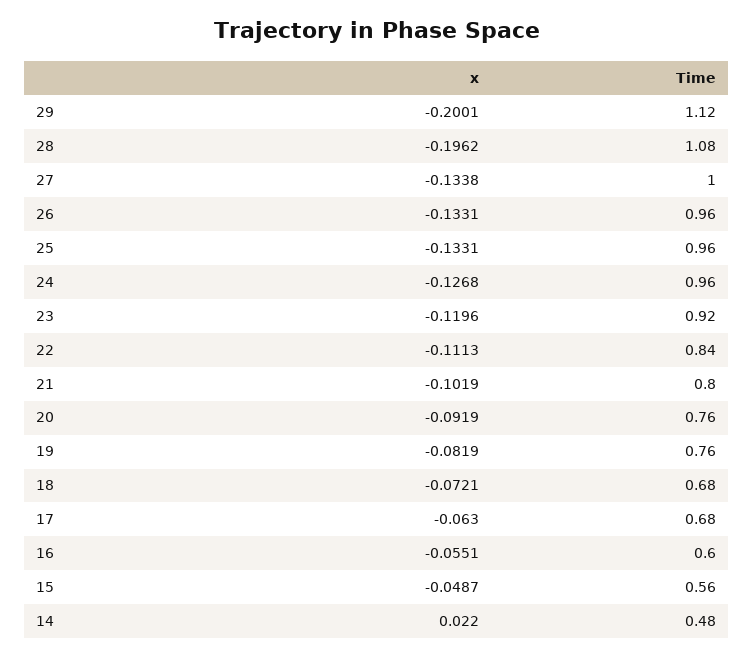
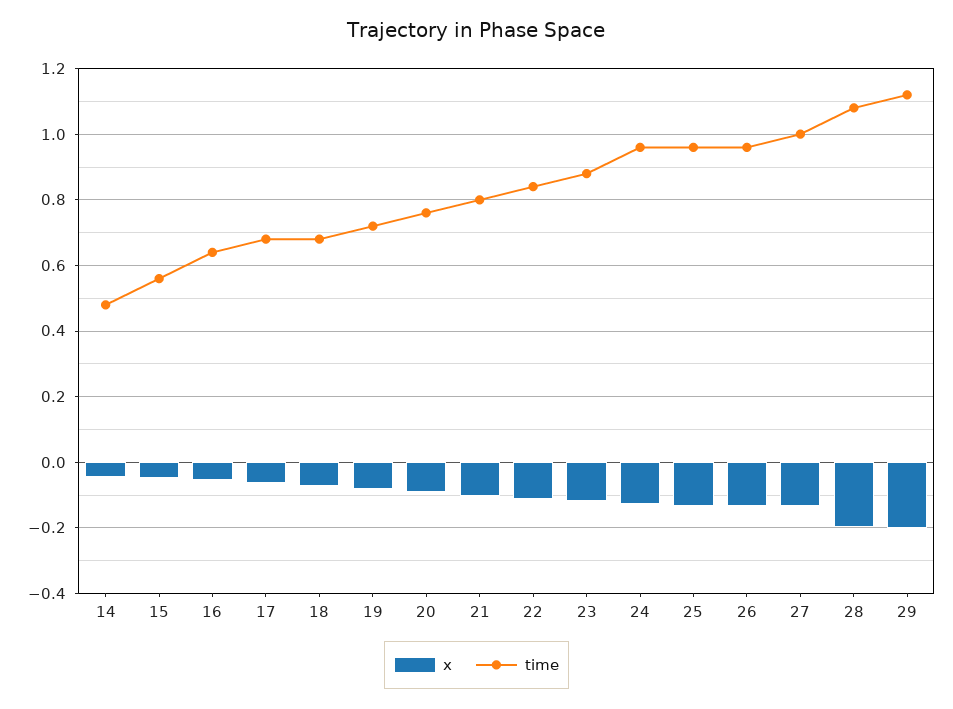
Time, 23: 0.92 -> 0.88
Time, 19: 0.76 -> 0.72
Time, 16: 0.6 -> 0.64
x, 14: 0.022 -> -0.04

